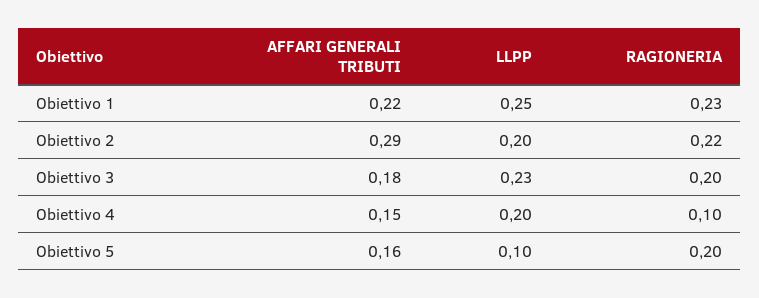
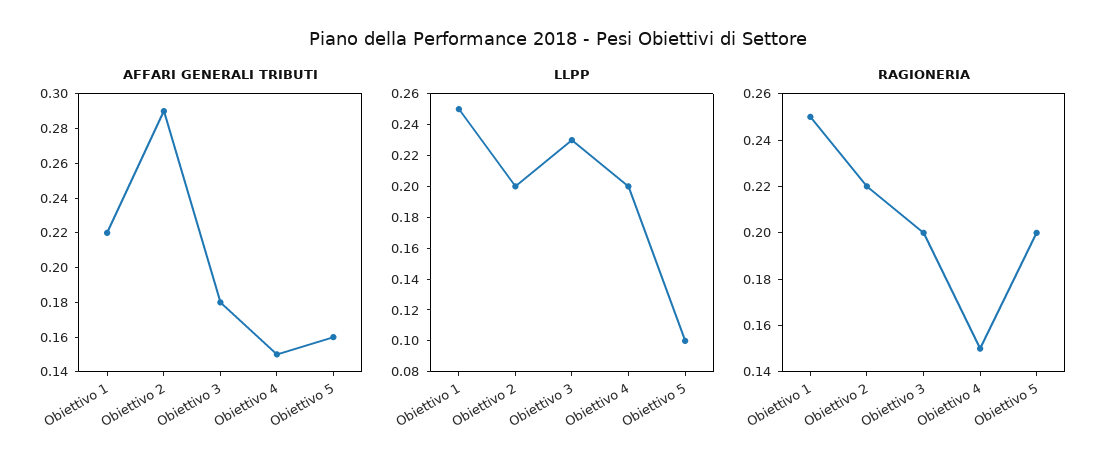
RAGIONERIA, Obiettivo 1: 0.23 -> 0.25
RAGIONERIA, Obiettivo 4: 0.1 -> 0.15

